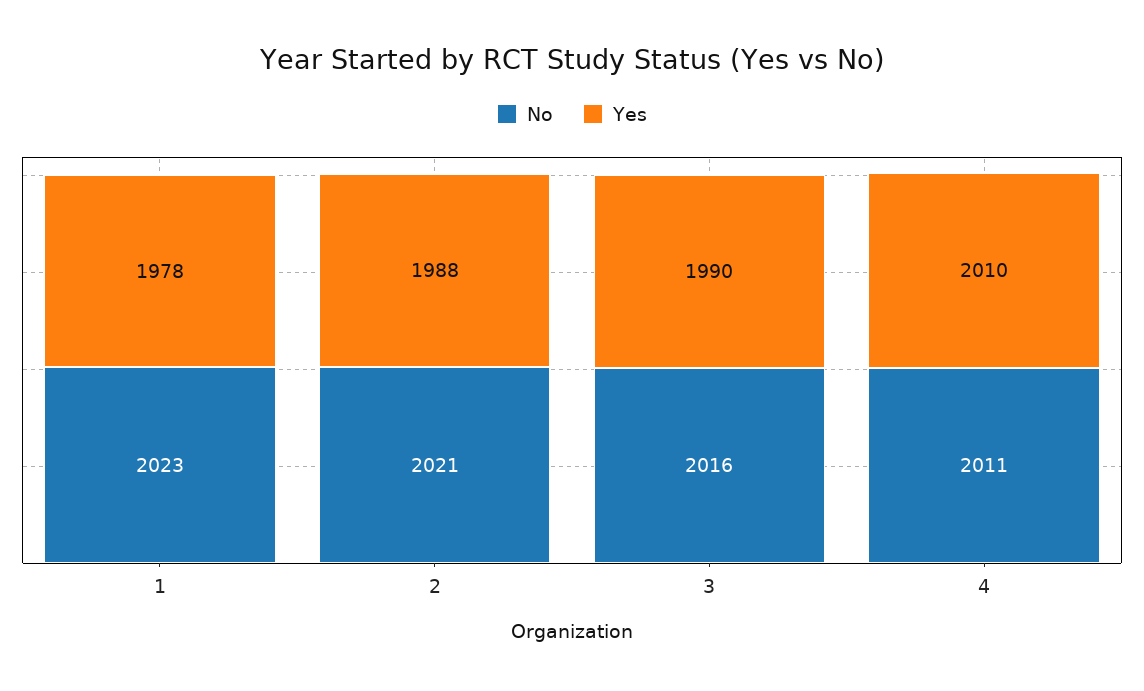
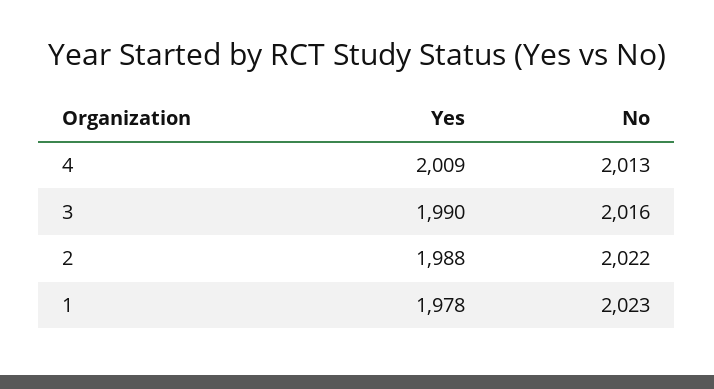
No, 2: 2021 -> 2022
No, 4: 2011 -> 2013
Yes, 4: 2010 -> 2009

